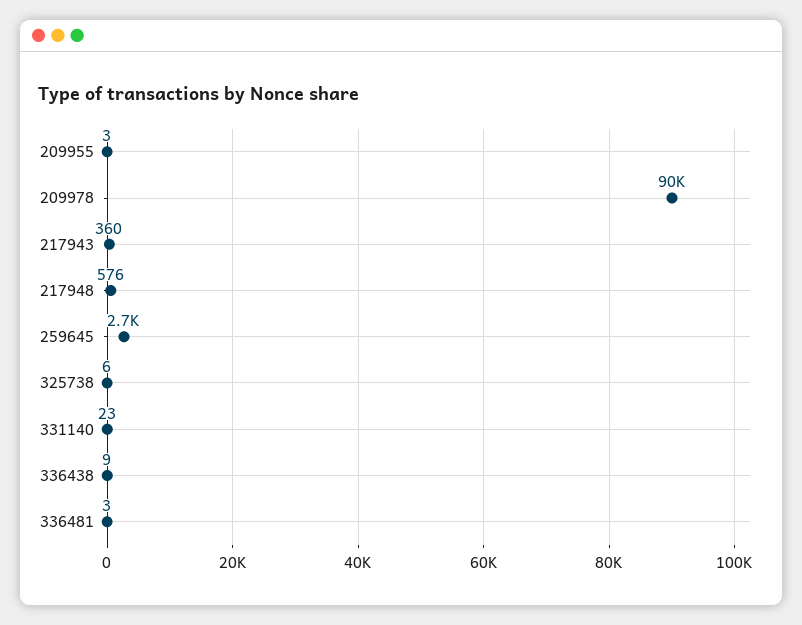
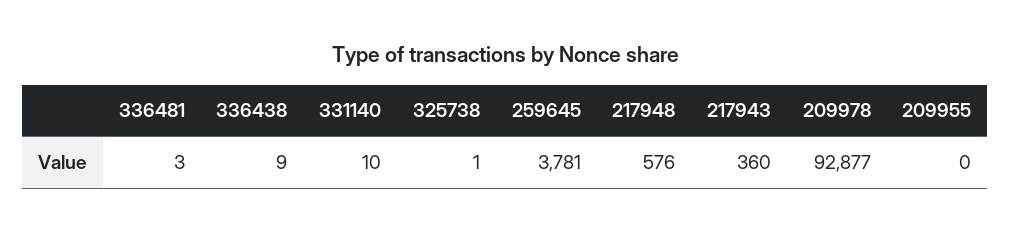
209955: 3 -> 0
209978: 90000 -> 92877
259645: 2700 -> 3781
325738: 6 -> 1
331140: 23 -> 10

